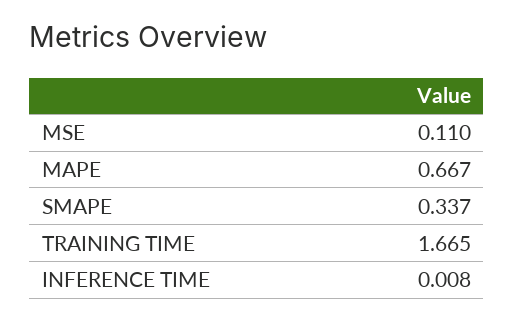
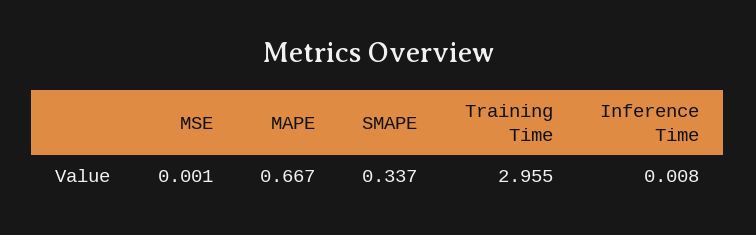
MSE: 0.11 -> 0.001
TRAINING TIME: 1.665 -> 2.955

